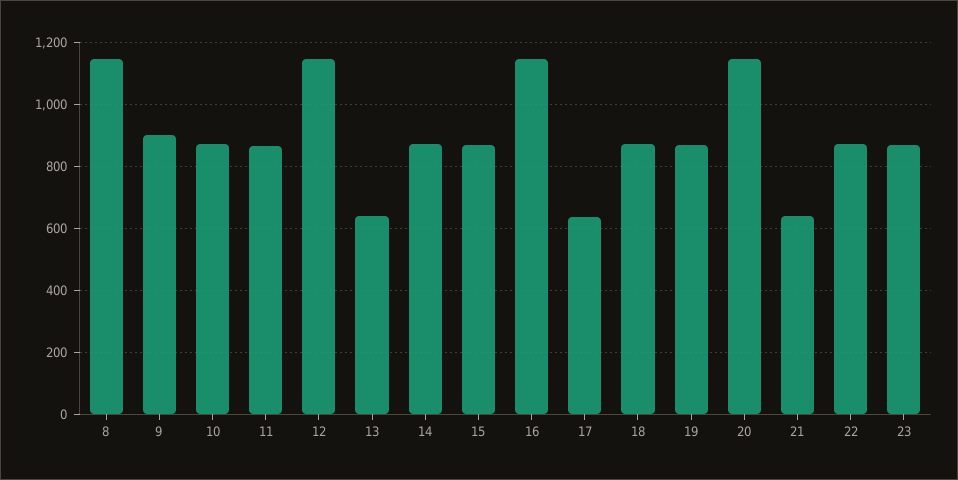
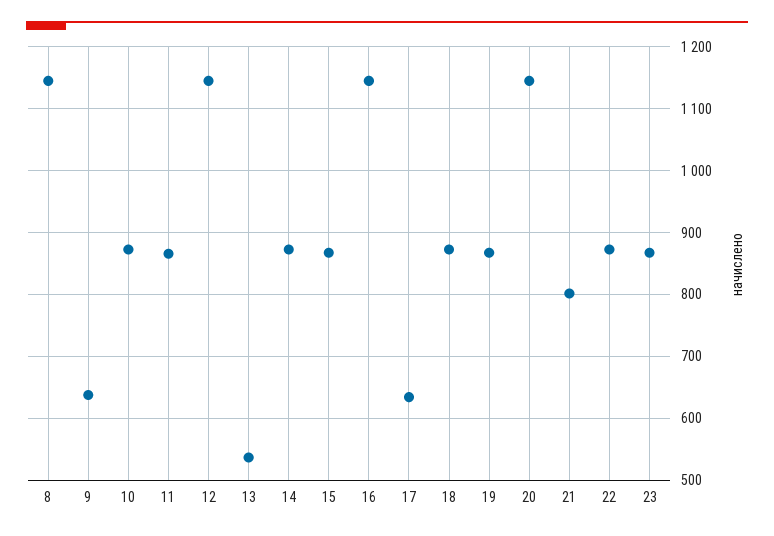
9: 900 -> 640
13: 640 -> 540
21: 640 -> 800

